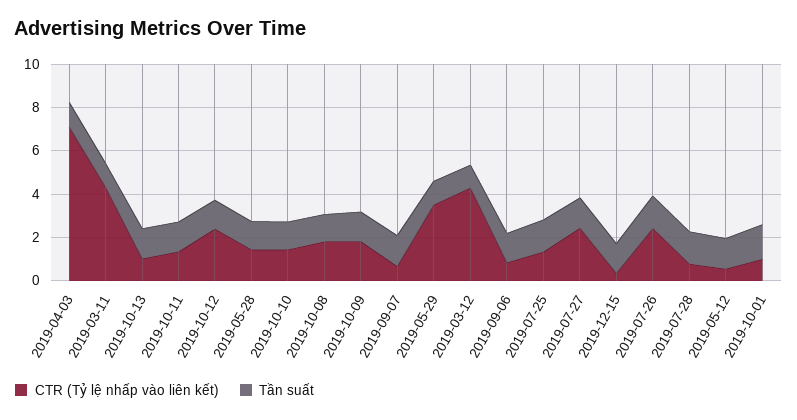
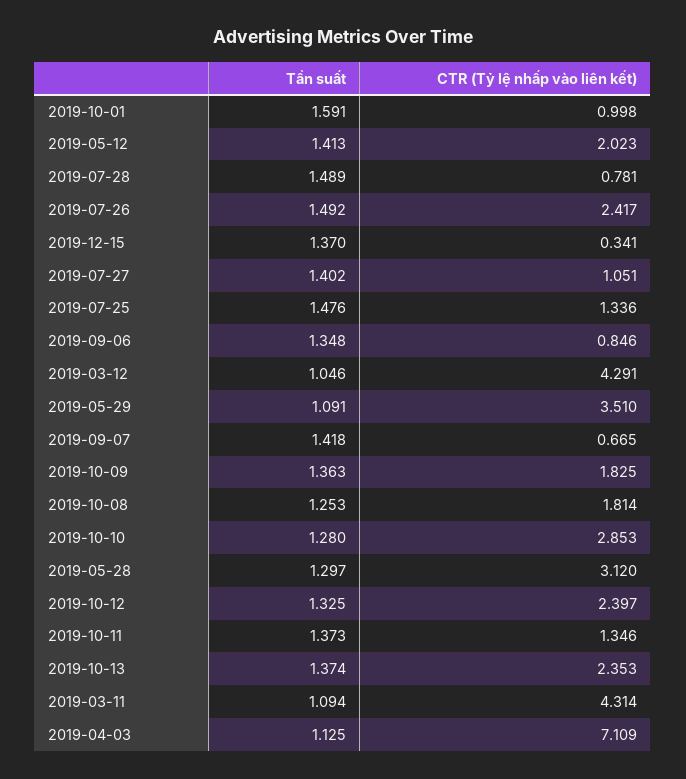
CTR (Tỷ lệ nhấp vào liên kết), 2019-10-13: 1 -> 2.353
CTR (Tỷ lệ nhấp vào liên kết), 2019-05-28: 1.5 -> 3.12
CTR (Tỷ lệ nhấp vào liên kết), 2019-10-10: 1.5 -> 2.853
CTR (Tỷ lệ nhấp vào liên kết), 2019-07-27: 2.5 -> 1.051
CTR (Tỷ lệ nhấp vào liên kết), 2019-05-12: 0.5 -> 2.023

